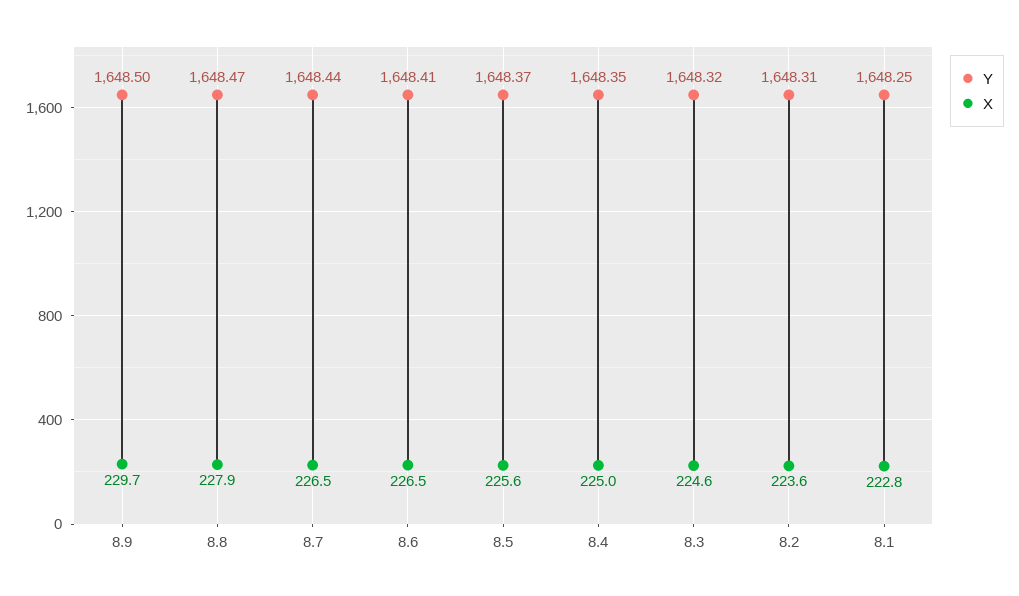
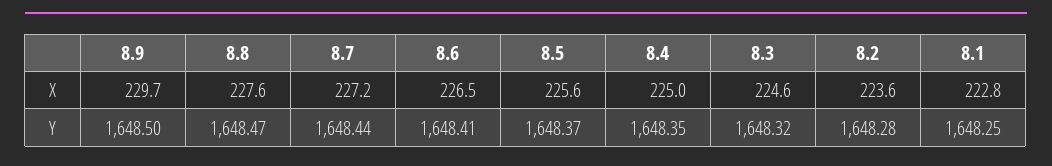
X, 8.8: 227.9 -> 227.6
X, 8.7: 226.5 -> 227.2
Y, 8.2: 1648.31 -> 1648.28

